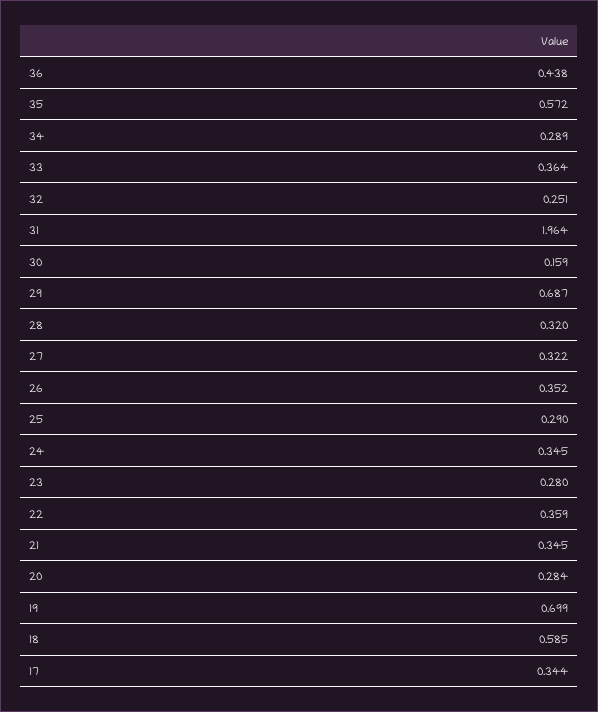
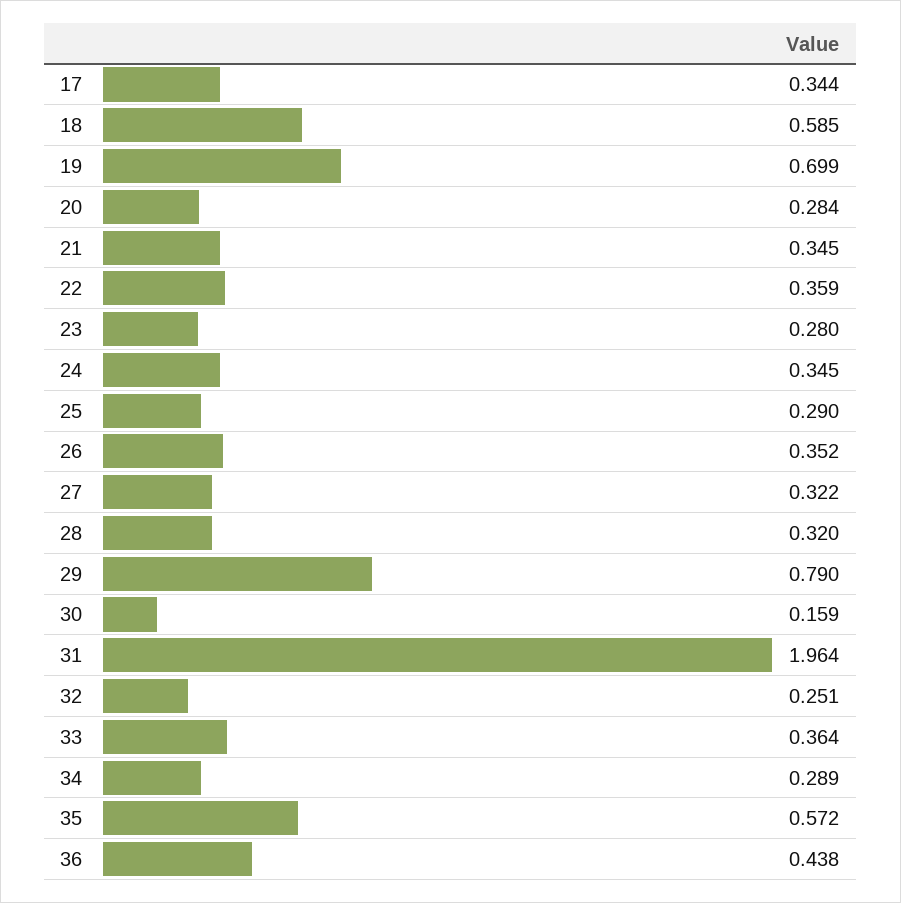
29: 0.687 -> 0.79

